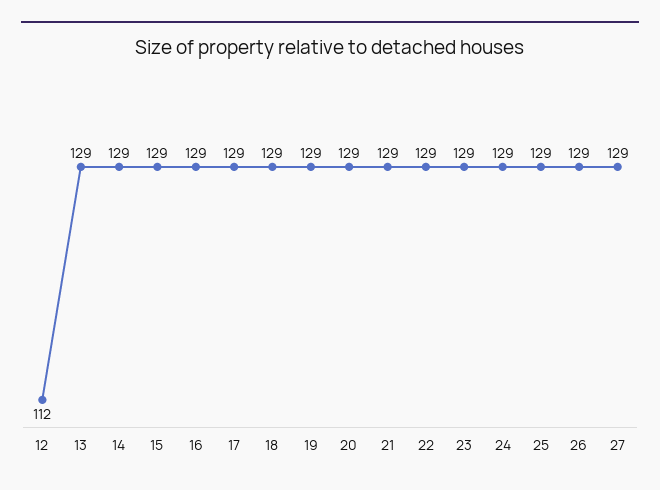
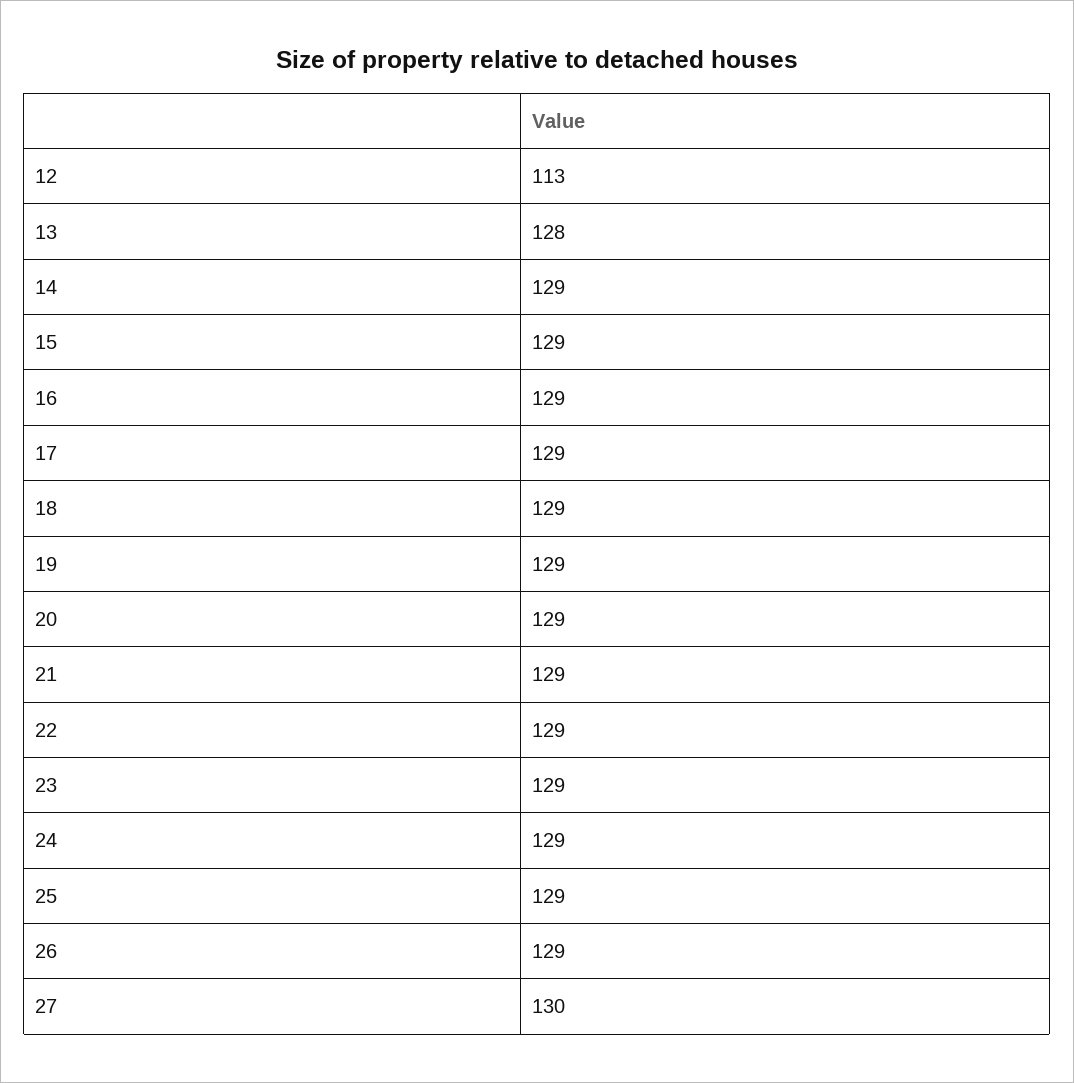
12: 112 -> 113
13: 129 -> 128
27: 129 -> 130

